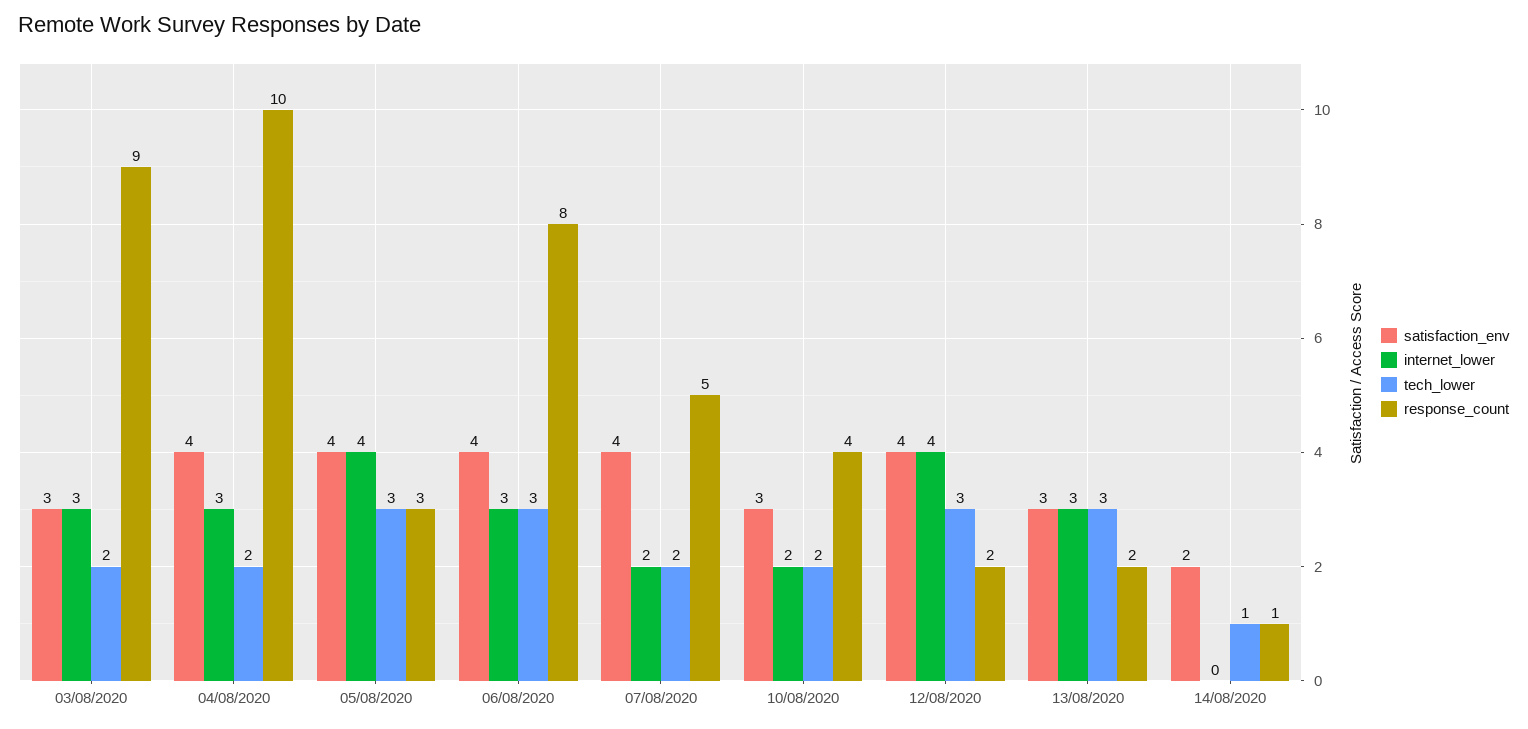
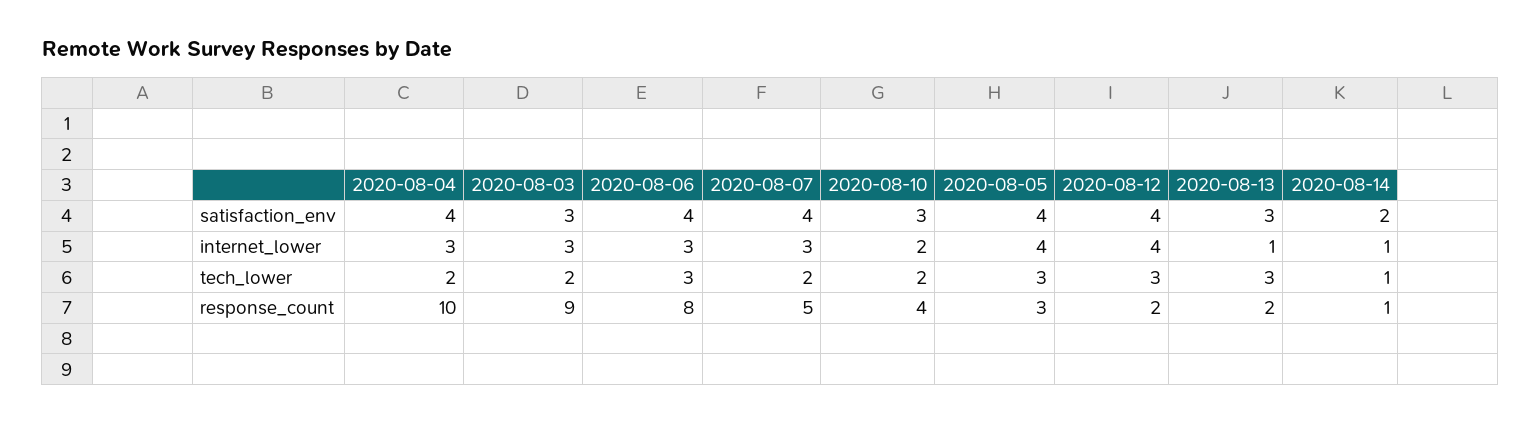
internet_lower, 07/08/2020: 2 -> 3
internet_lower, 13/08/2020: 3 -> 1
internet_lower, 14/08/2020: 0 -> 1

